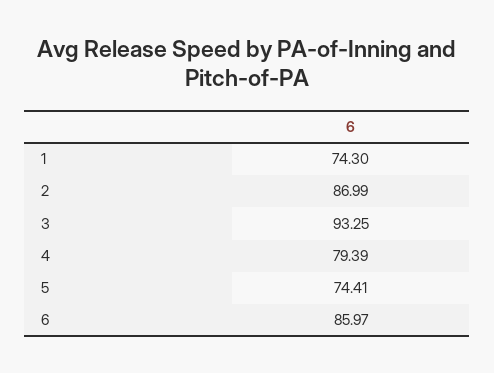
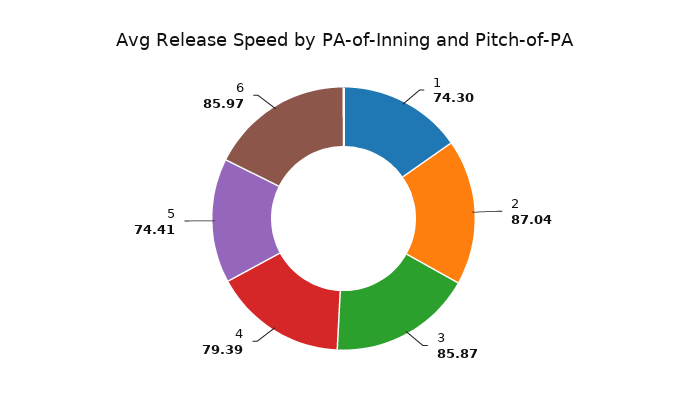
2: 86.99 -> 87.04
3: 93.25 -> 85.87

